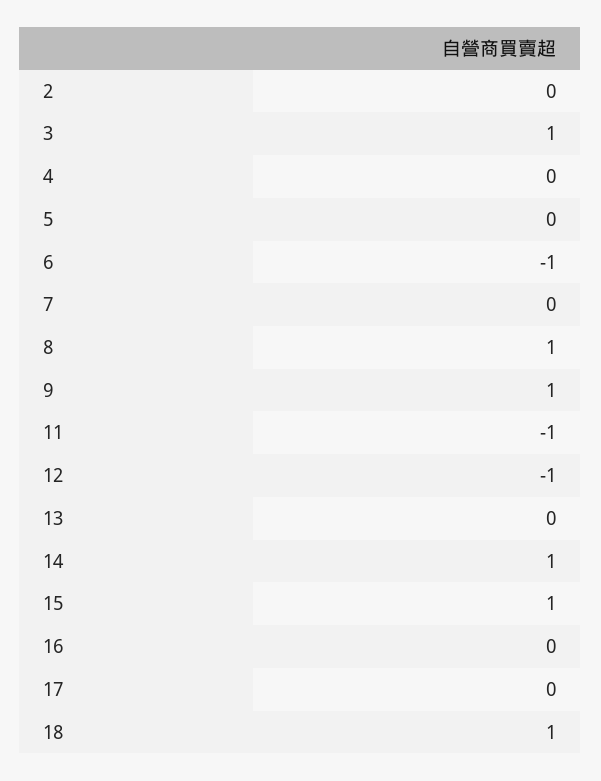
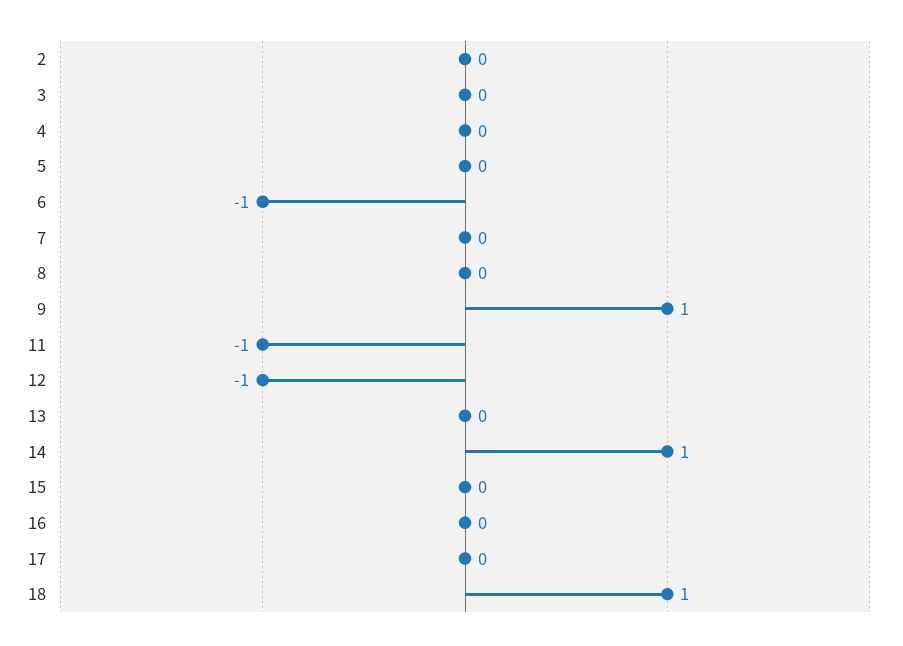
3: 1 -> 0
8: 1 -> 0
15: 1 -> 0

